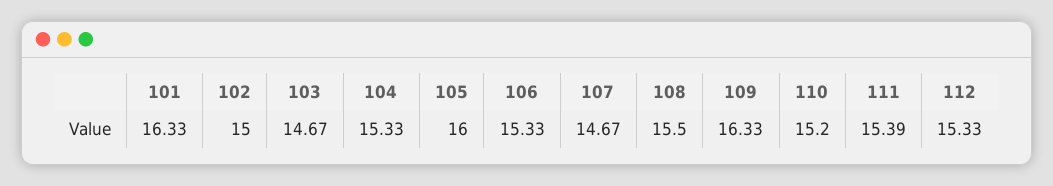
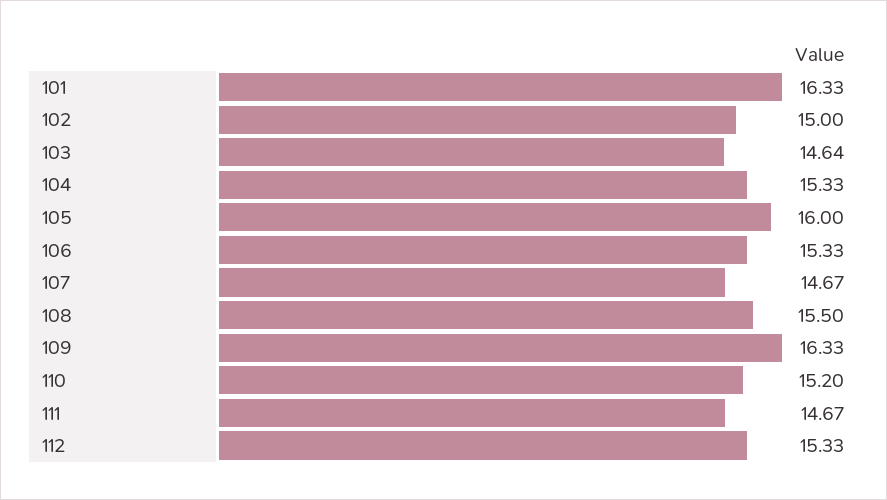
103: 14.67 -> 14.64
111: 15.39 -> 14.67

